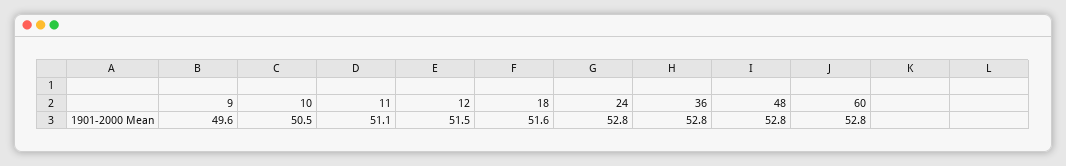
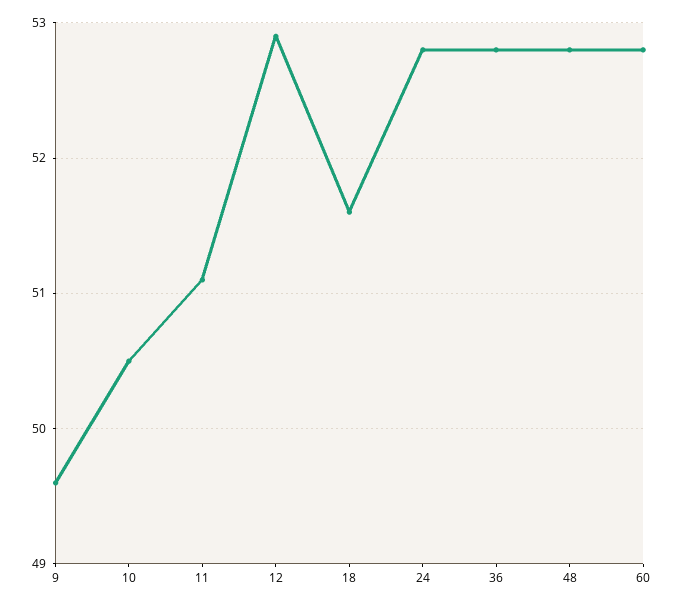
12: 51.5 -> 52.9

